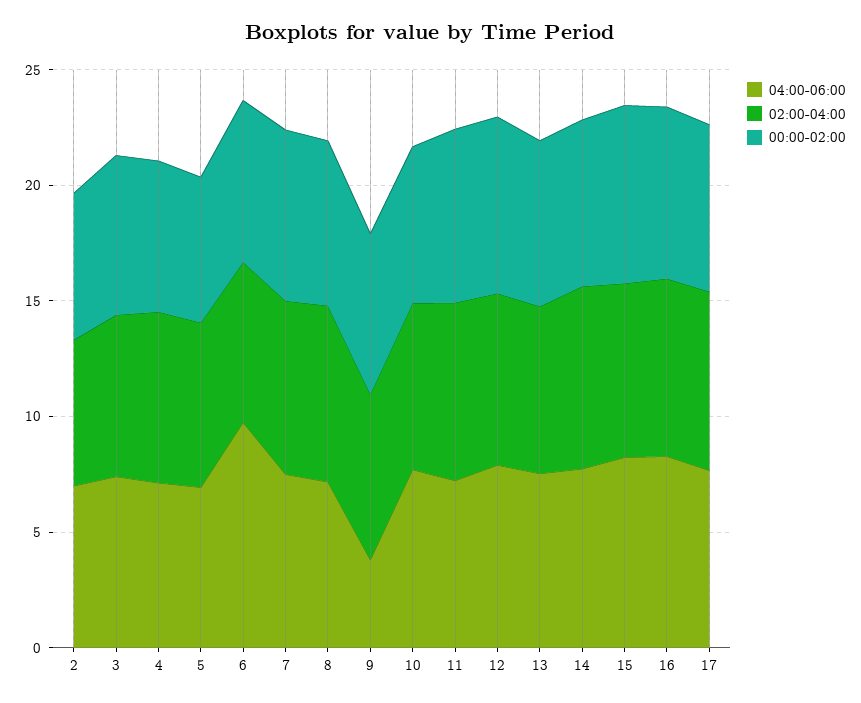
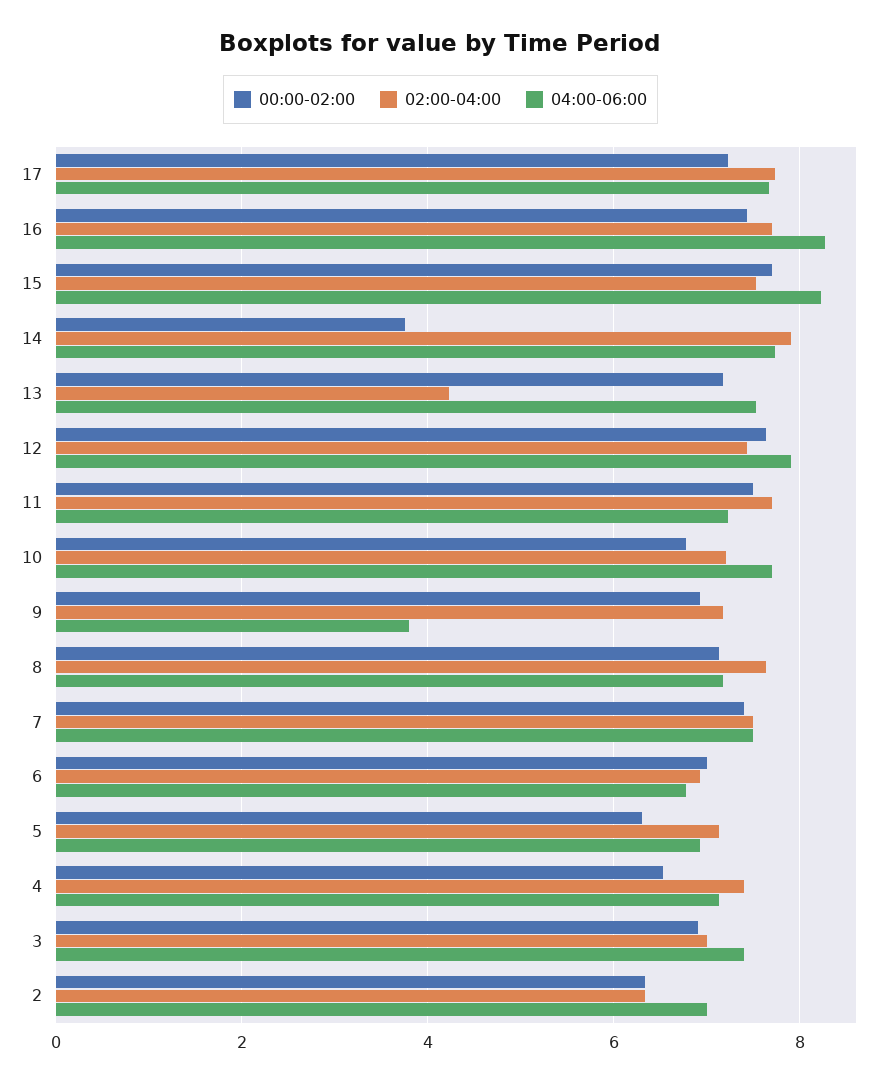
04:00-06:00, 6: 10 -> 6.8
02:00-04:00, 13: 7 -> 4.2
00:00-02:00, 14: 7 -> 3.8

